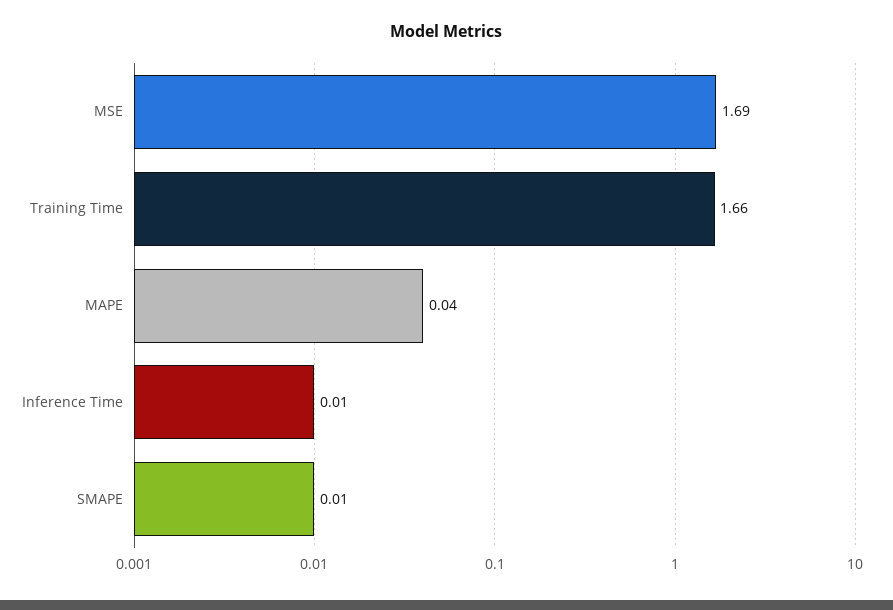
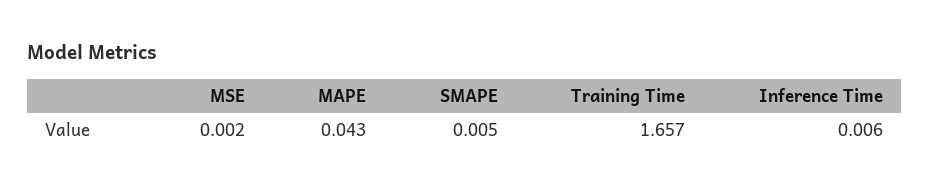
MSE: 1.69 -> 0.002

